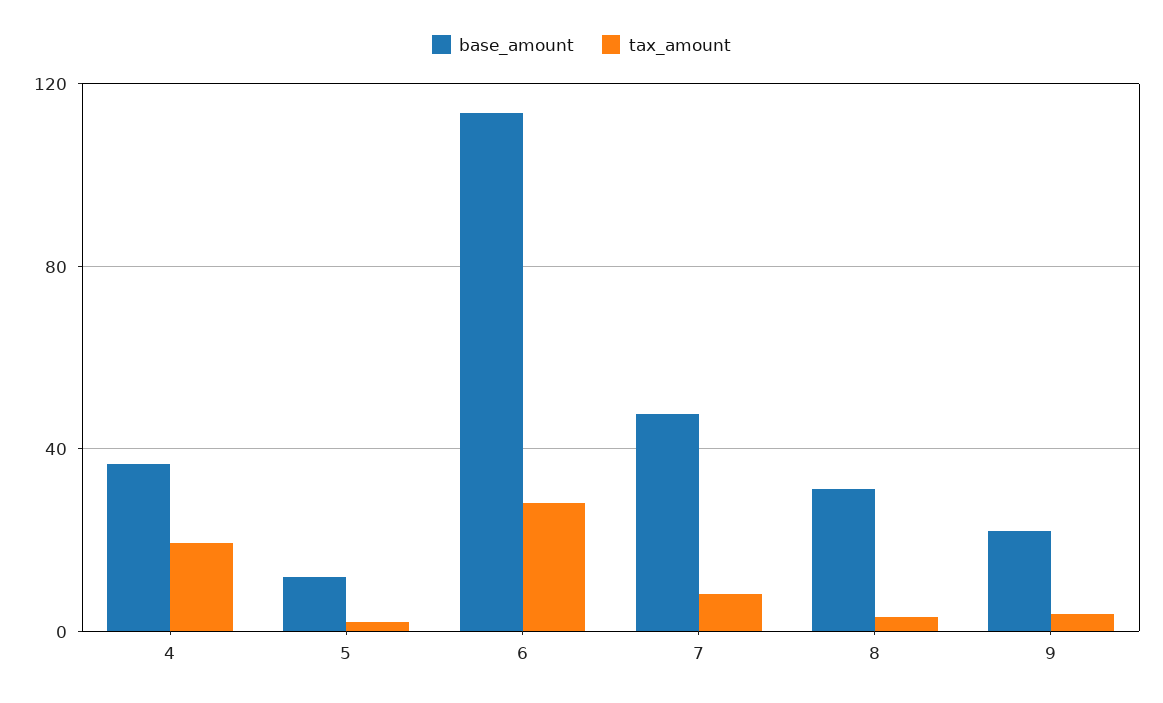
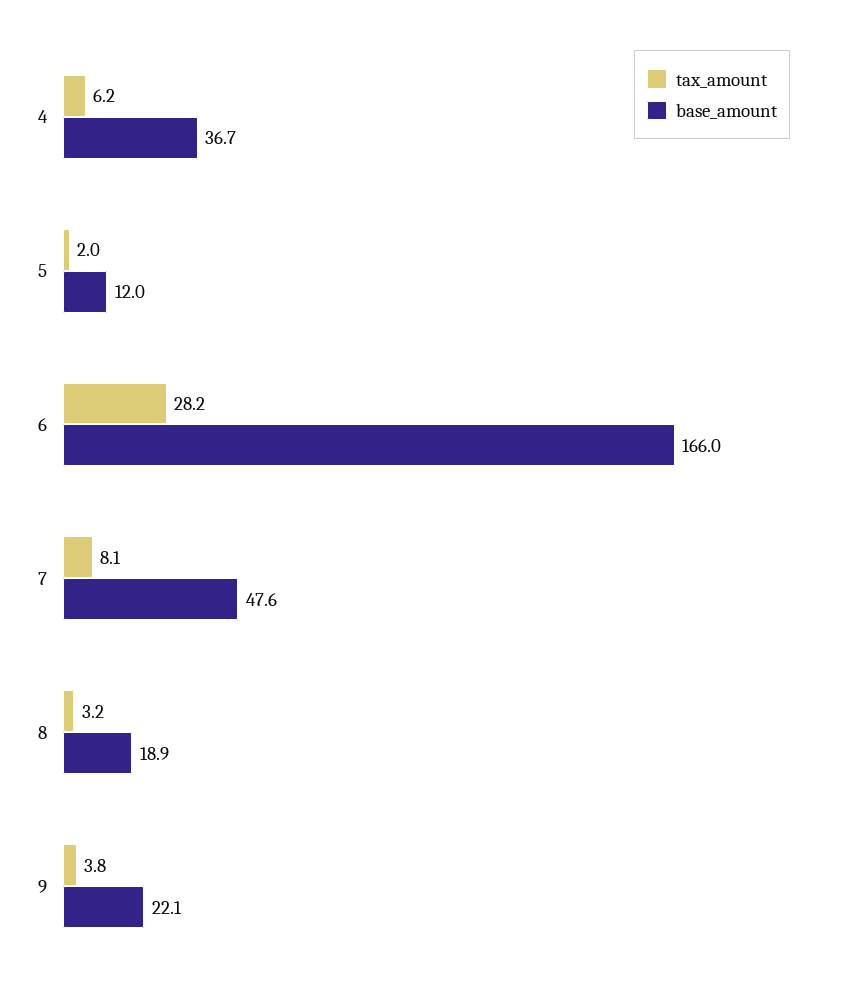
tax_amount, 4: 20 -> 6.2
base_amount, 6: 115 -> 166
base_amount, 8: 30 -> 18.9

